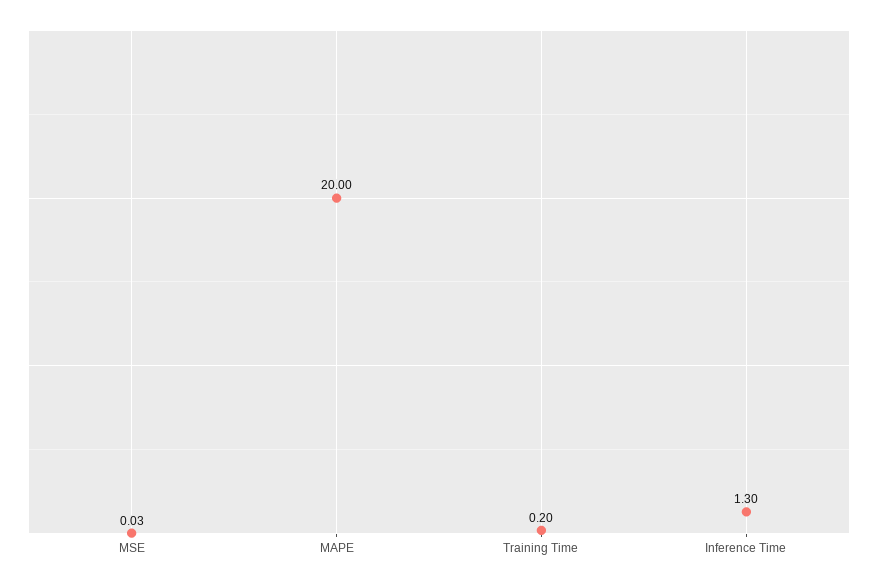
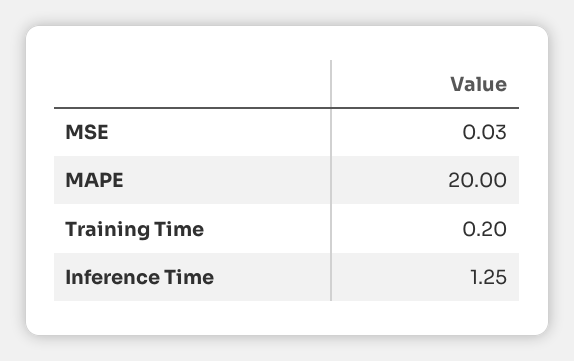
Inference Time: 1.3 -> 1.25

